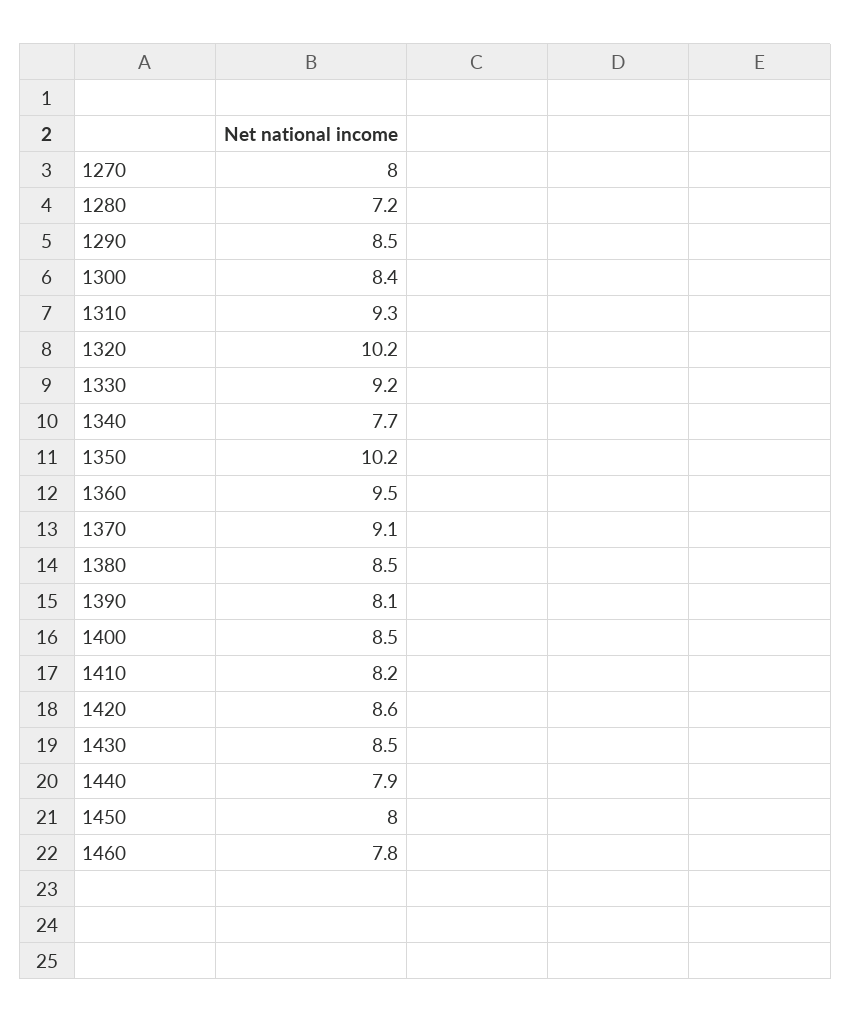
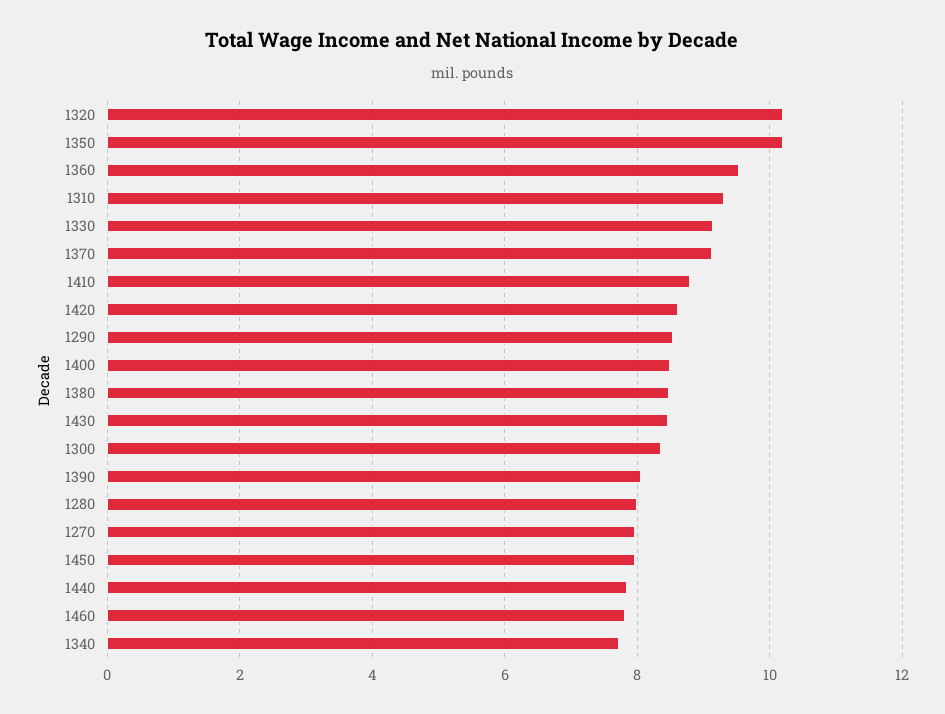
1280: 7.2 -> 8
1410: 8.2 -> 8.8

